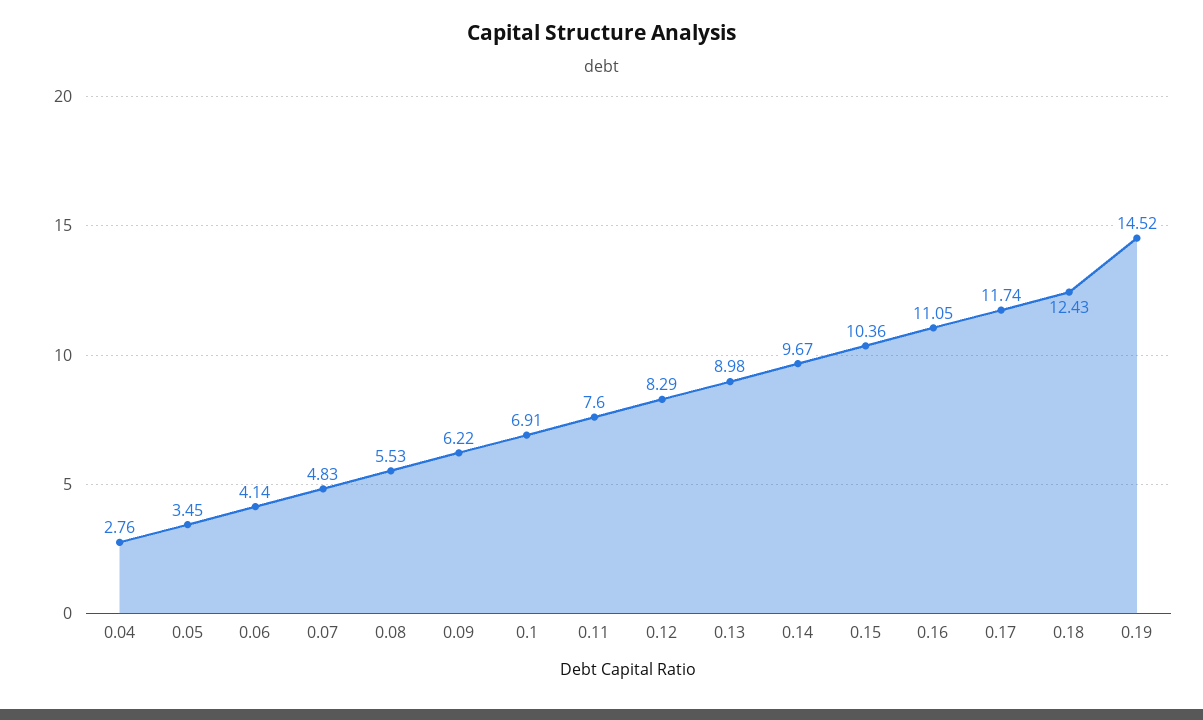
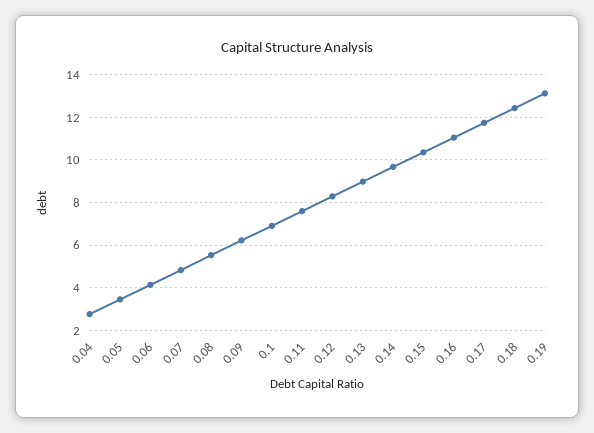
0.19: 14.52 -> 13

